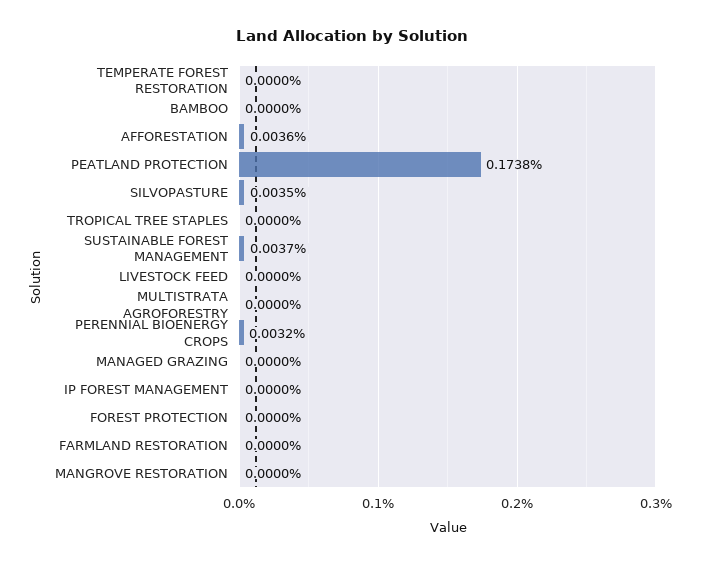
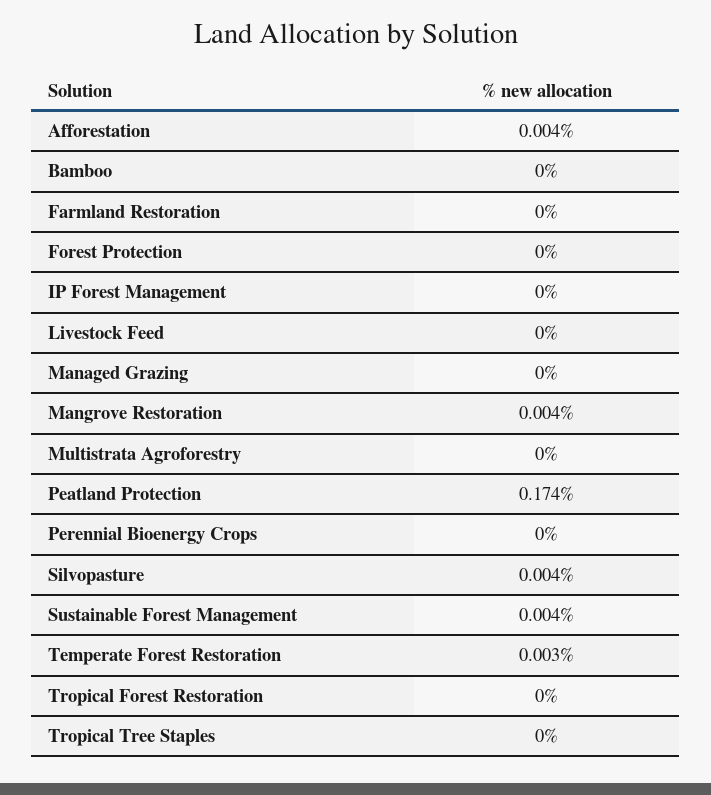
TEMPERATE FOREST RESTORATION: 0 -> 0.003
PERENNIAL BIOENERGY CROPS: 0.0032 -> 0
MANGROVE RESTORATION: 0 -> 0.004
Tropical Forest Restoration: none -> 0

